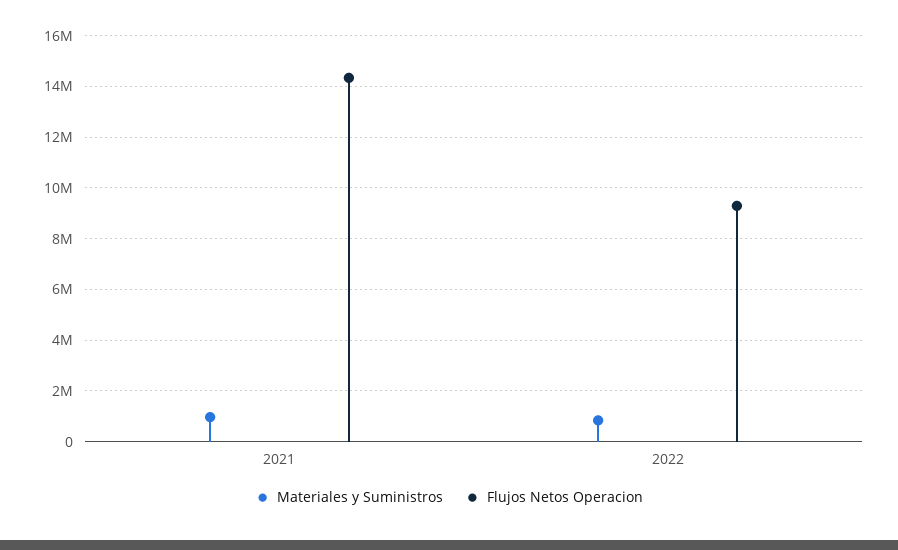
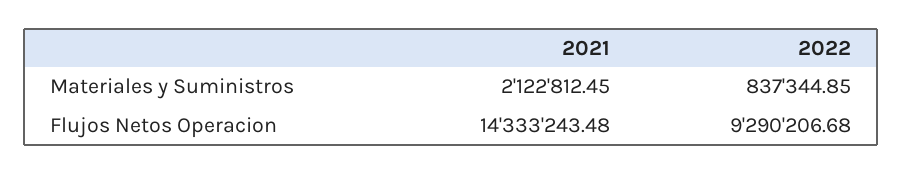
Materiales y Suministros, 2021: 1000000 -> 2122812.45

